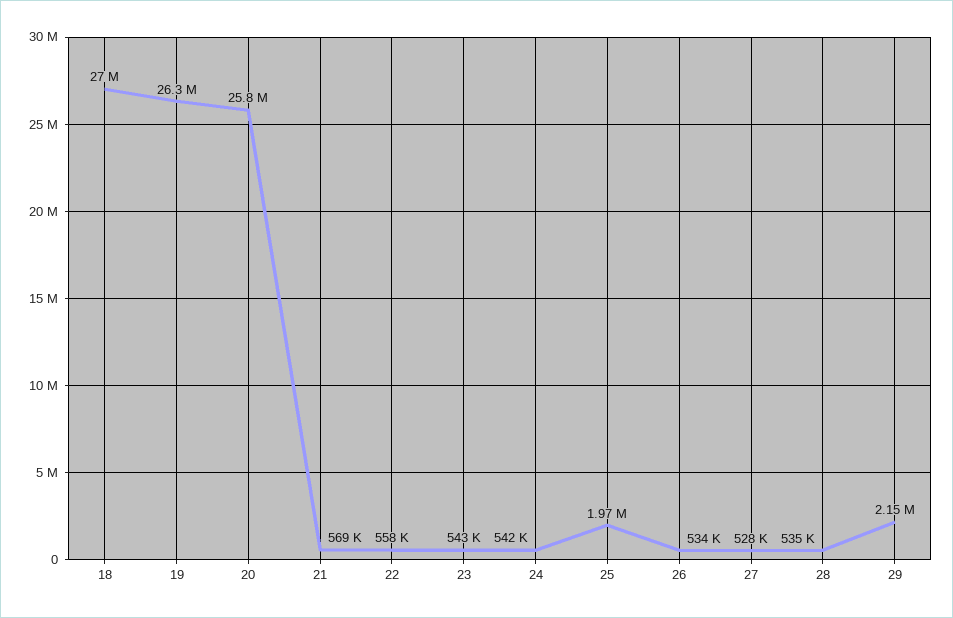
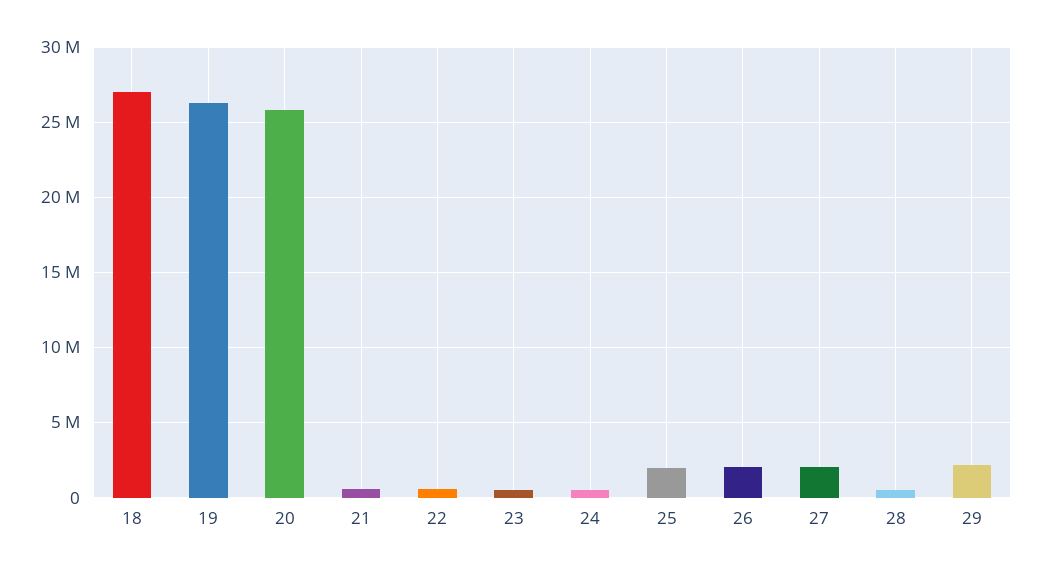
26: 534000 -> 2000000
27: 528000 -> 2000000

